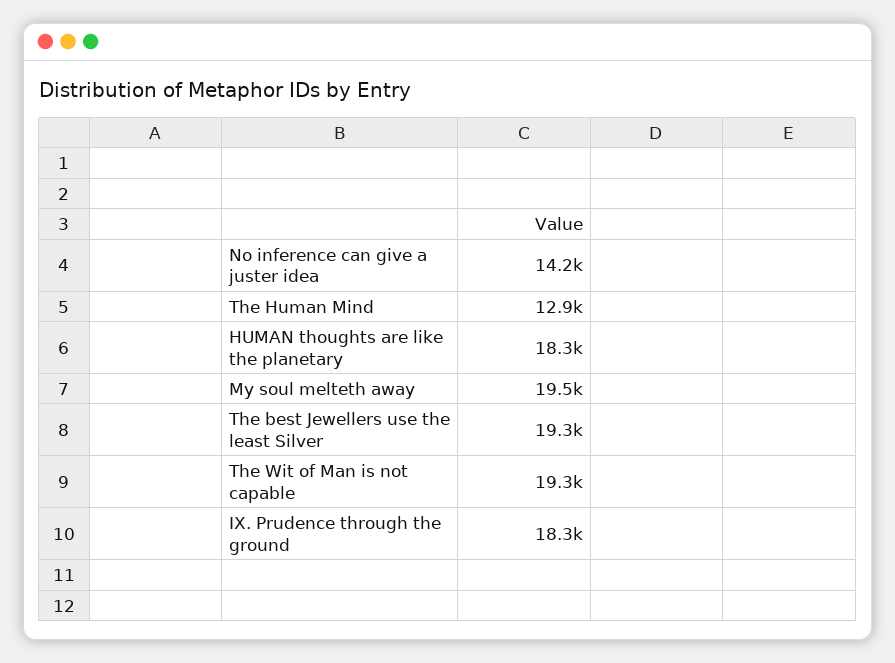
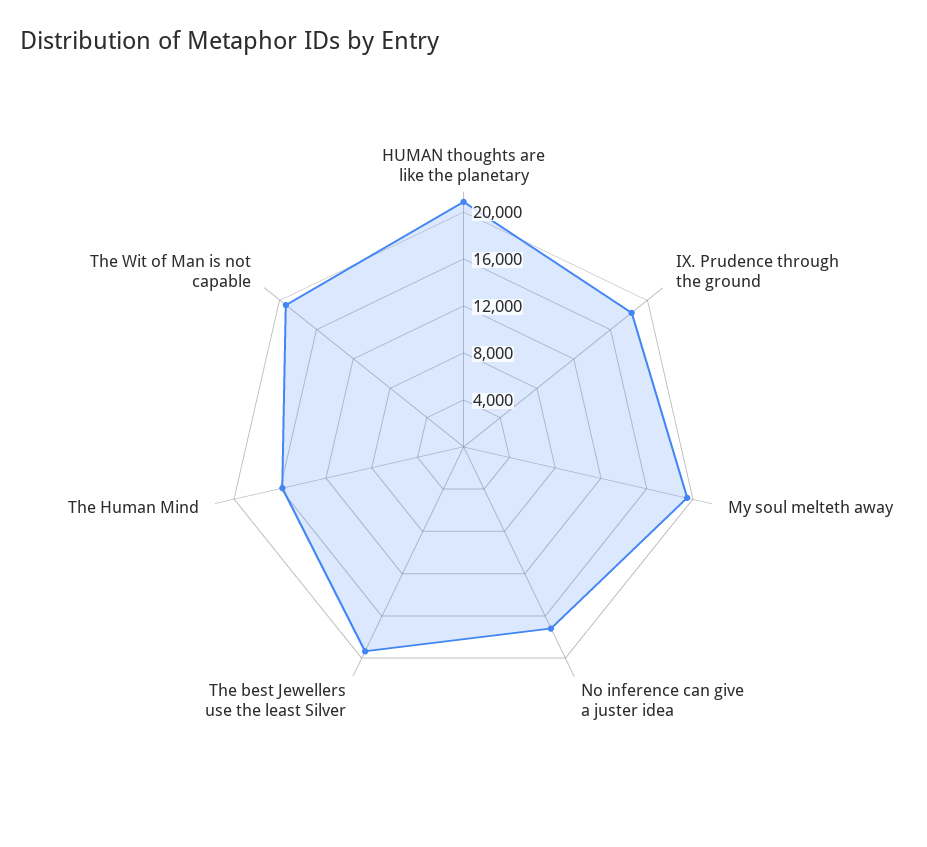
No inference can give a juster idea: 14200 -> 17000
The Human Mind: 12900 -> 16000
HUMAN thoughts are like the planetary: 18300 -> 21000

